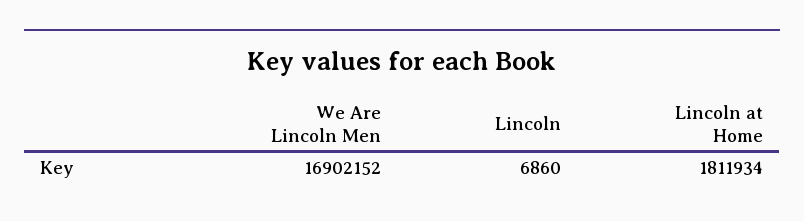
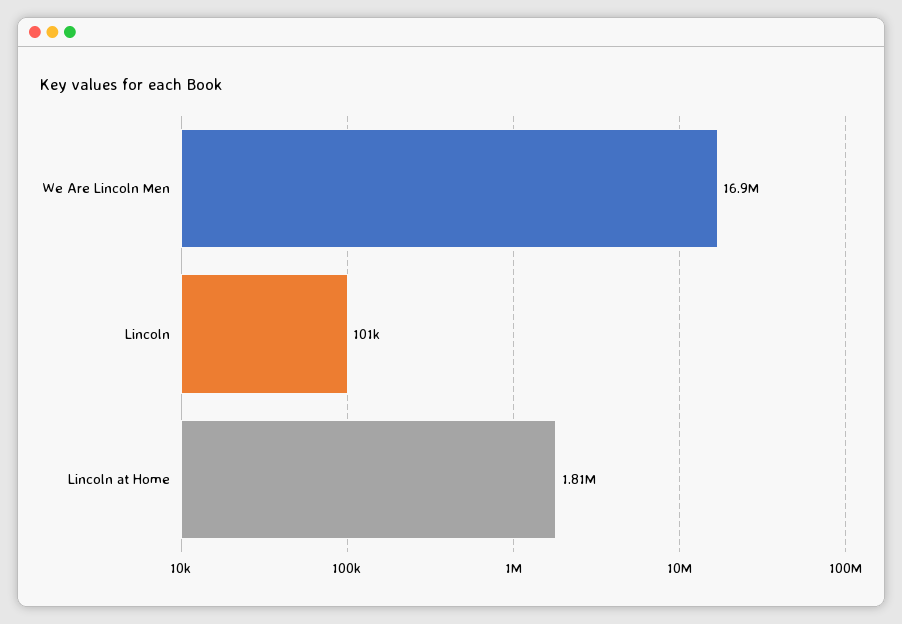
Lincoln: 6860 -> 101000

